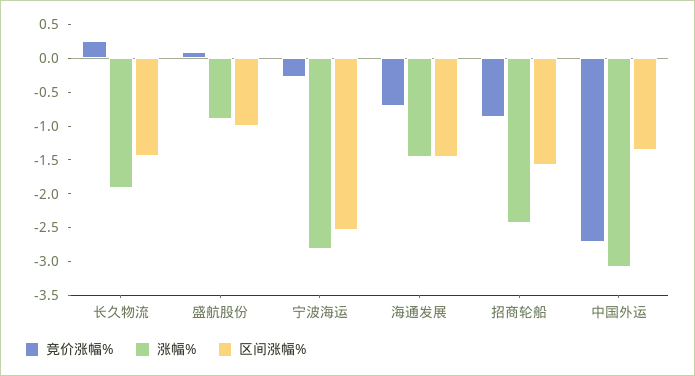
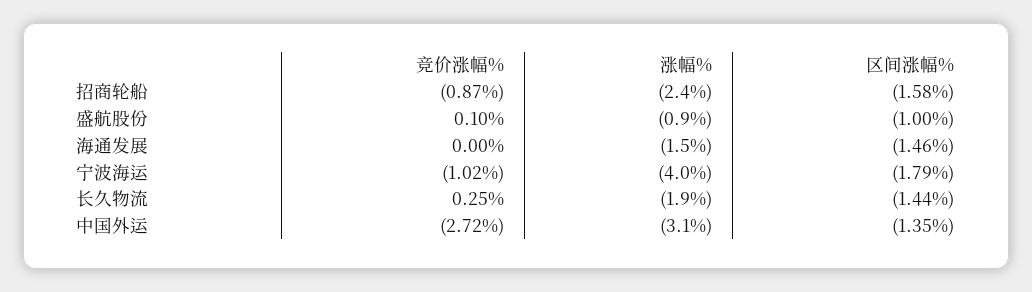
竞价涨幅%, 宁波海运: -0.25 -> -1.02
涨幅%, 宁波海运: -2.75 -> -4
区间涨幅%, 宁波海运: -2.5 -> -1.79
竞价涨幅%, 海通发展: -0.75 -> 0

